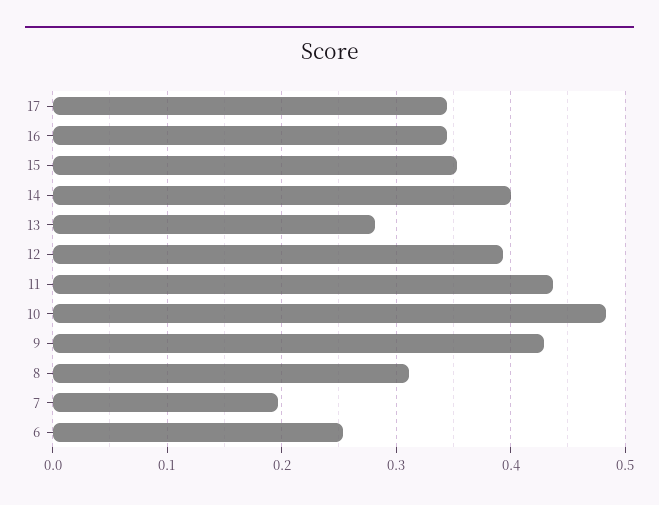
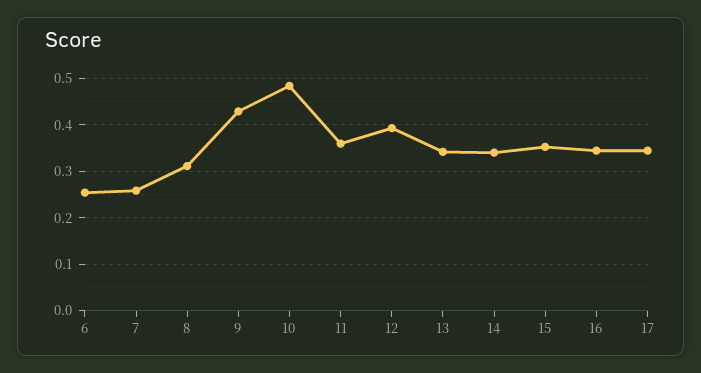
14: 0.4 -> 0.34
13: 0.28 -> 0.34
11: 0.44 -> 0.36
7: 0.2 -> 0.26

